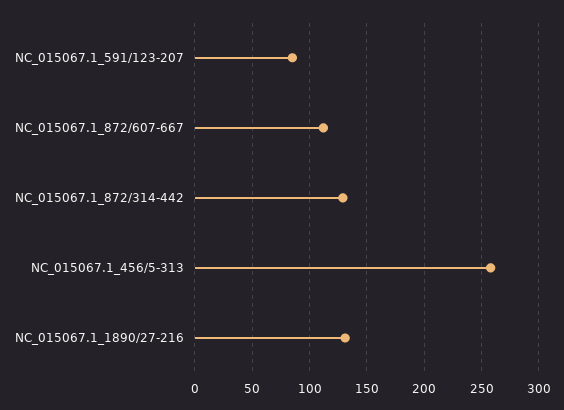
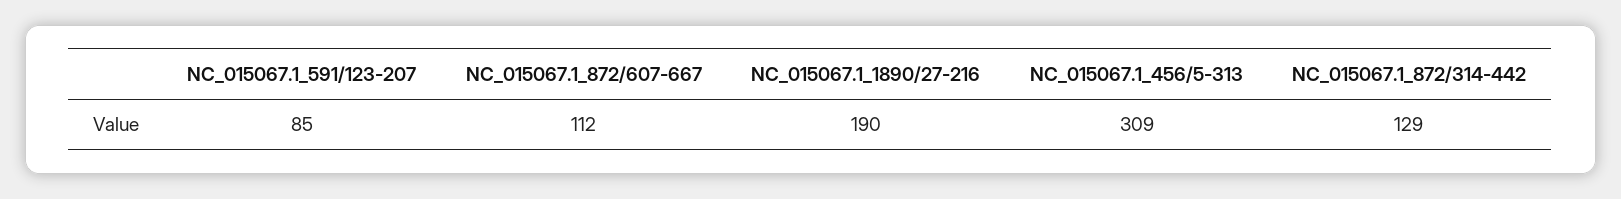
NC_015067.1_456/5-313: 260 -> 309
NC_015067.1_1890/27-216: 130 -> 190

